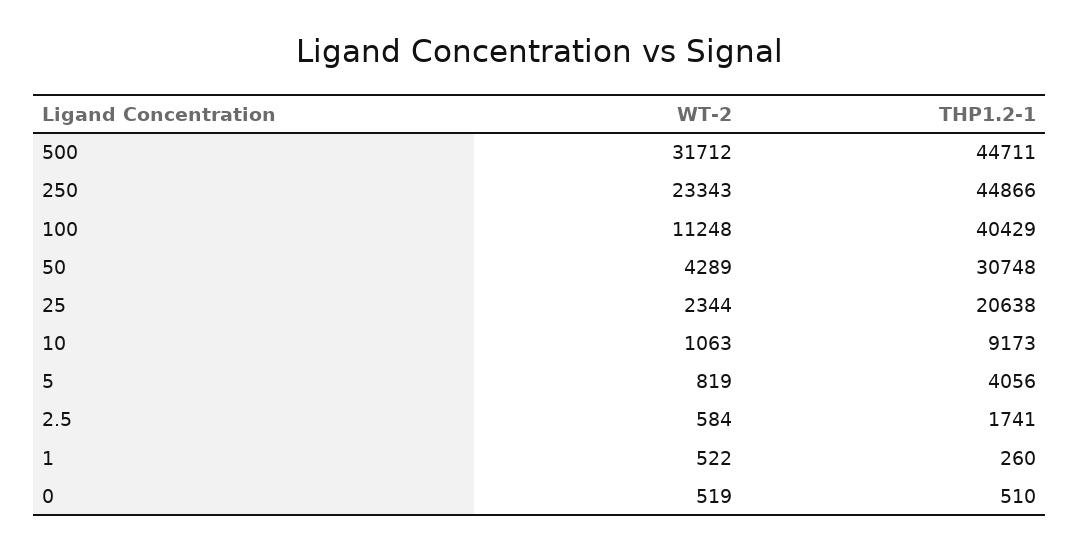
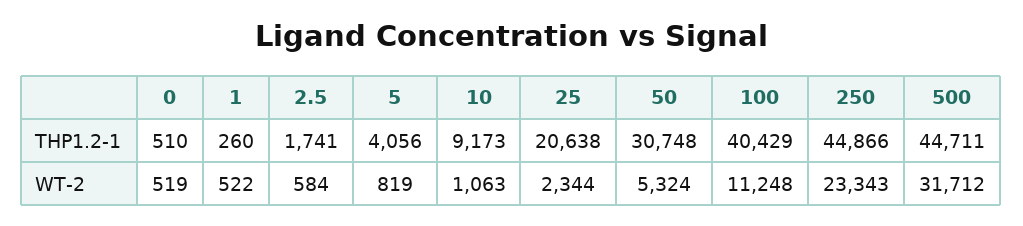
WT-2, 50: 4289 -> 5324

